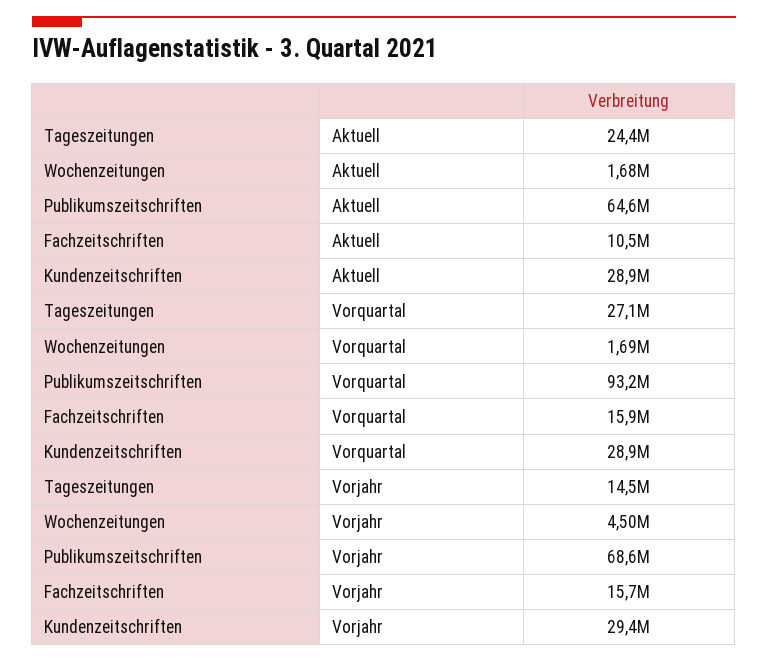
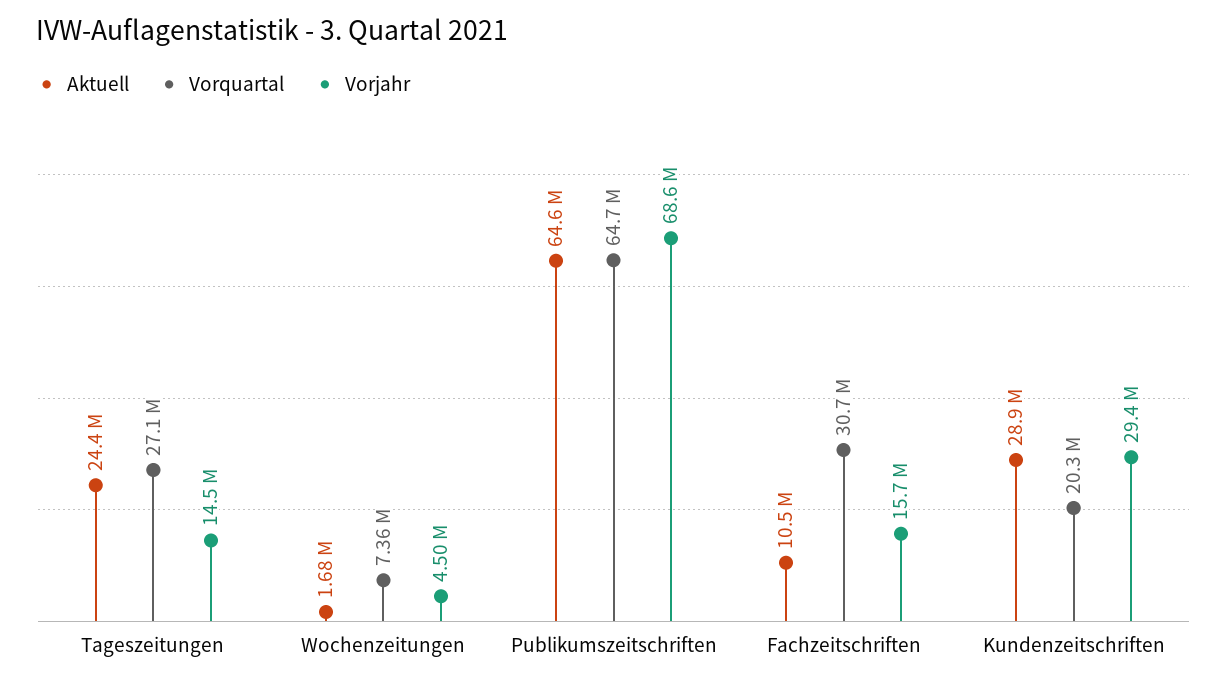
Vorquartal, Wochenzeitungen: 1690000 -> 7360000
Vorquartal, Publikumszeitschriften: 93200000 -> 64700000
Vorquartal, Fachzeitschriften: 15900000 -> 30700000
Vorquartal, Kundenzeitschriften: 28900000 -> 20300000

